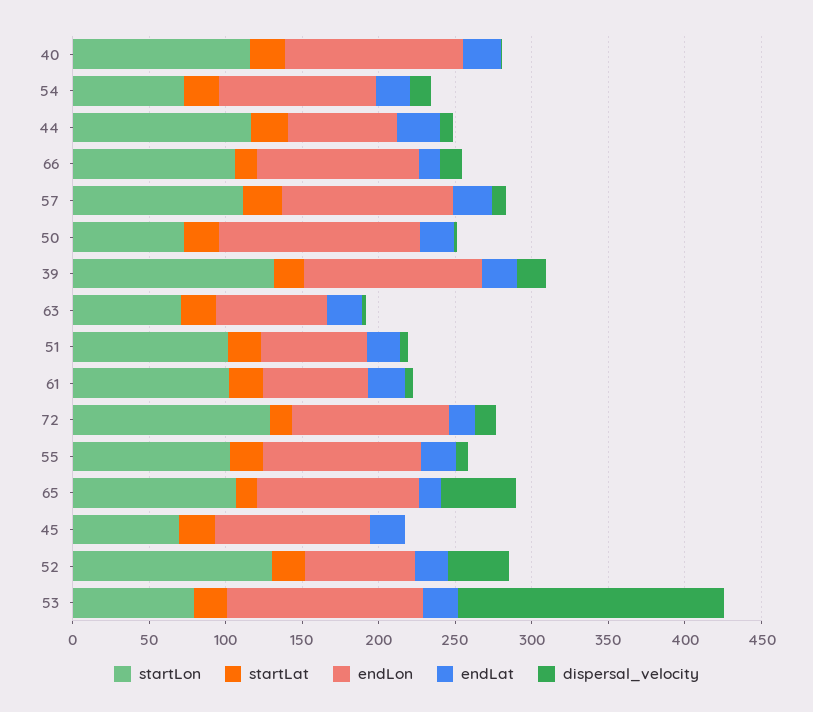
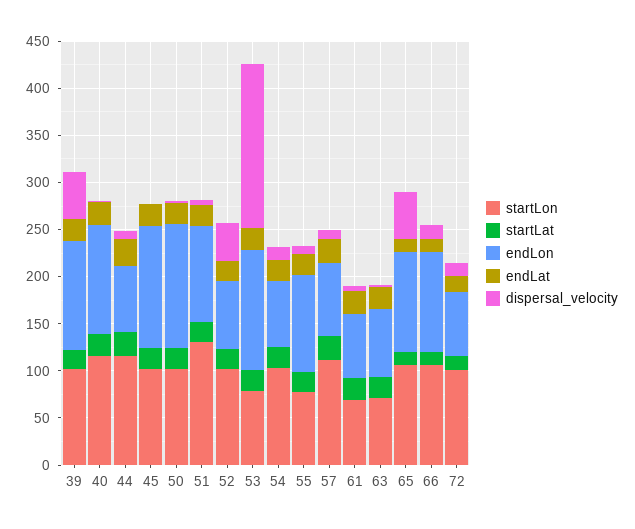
startLon, 54: 70 -> 100
endLon, 54: 100 -> 70
endLon, 57: 110 -> 80
startLon, 50: 70 -> 100
startLon, 39: 130 -> 100
dispersal_velocity, 39: 20 -> 50
startLon, 51: 100 -> 130
endLon, 51: 70 -> 100
startLon, 61: 100 -> 70
startLon, 72: 130 -> 100
endLon, 72: 100 -> 70
startLon, 55: 100 -> 80
startLon, 45: 70 -> 100
endLon, 45: 100 -> 130
startLon, 52: 130 -> 100

